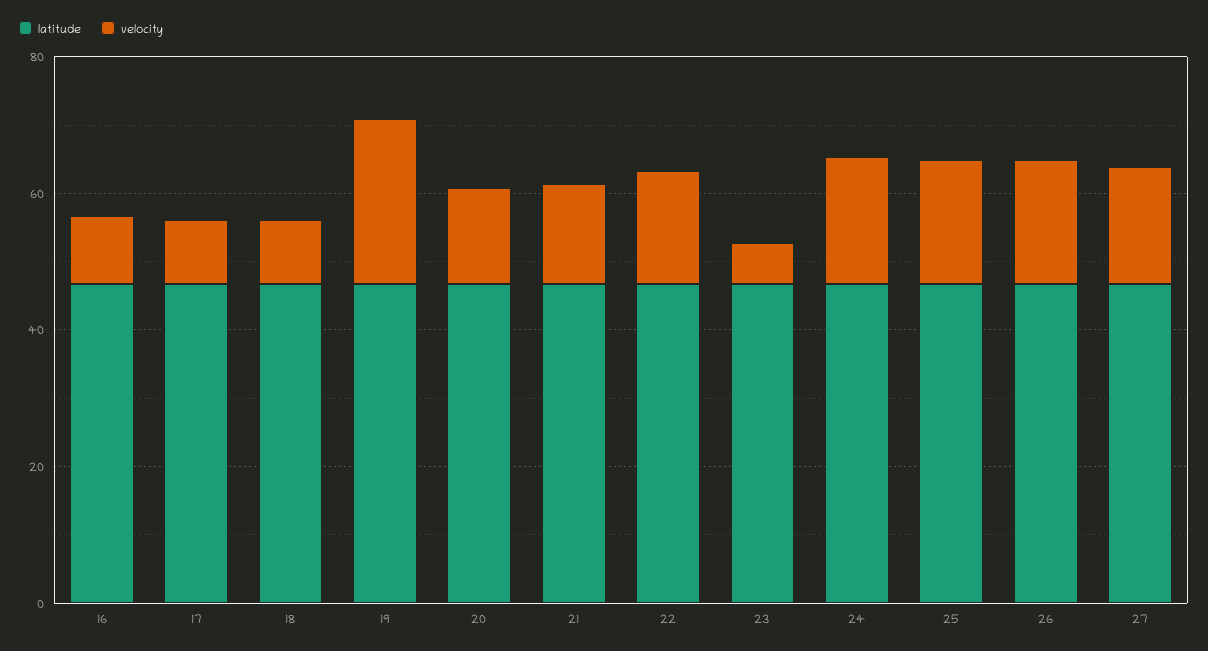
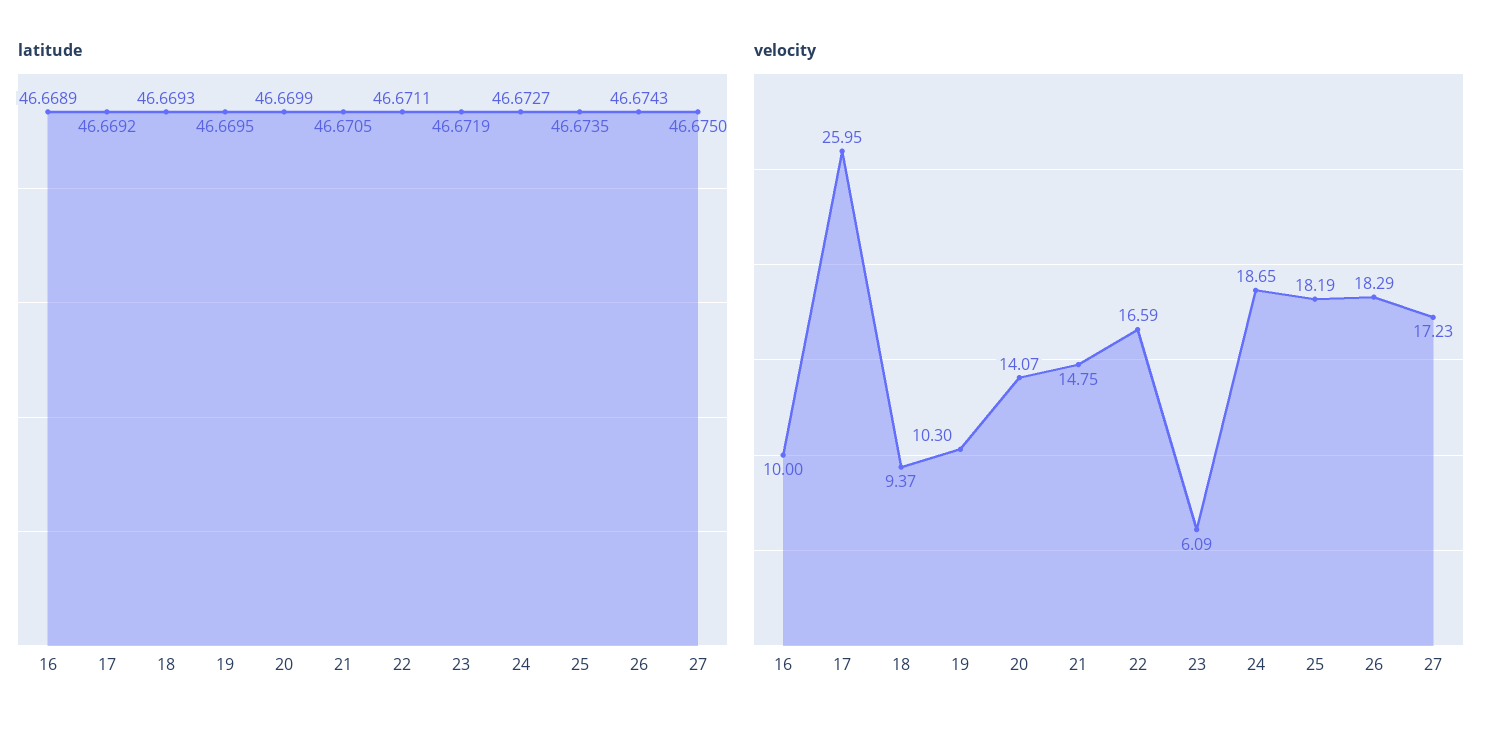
velocity, 17: 10 -> 25.95
velocity, 19: 25 -> 10.3

